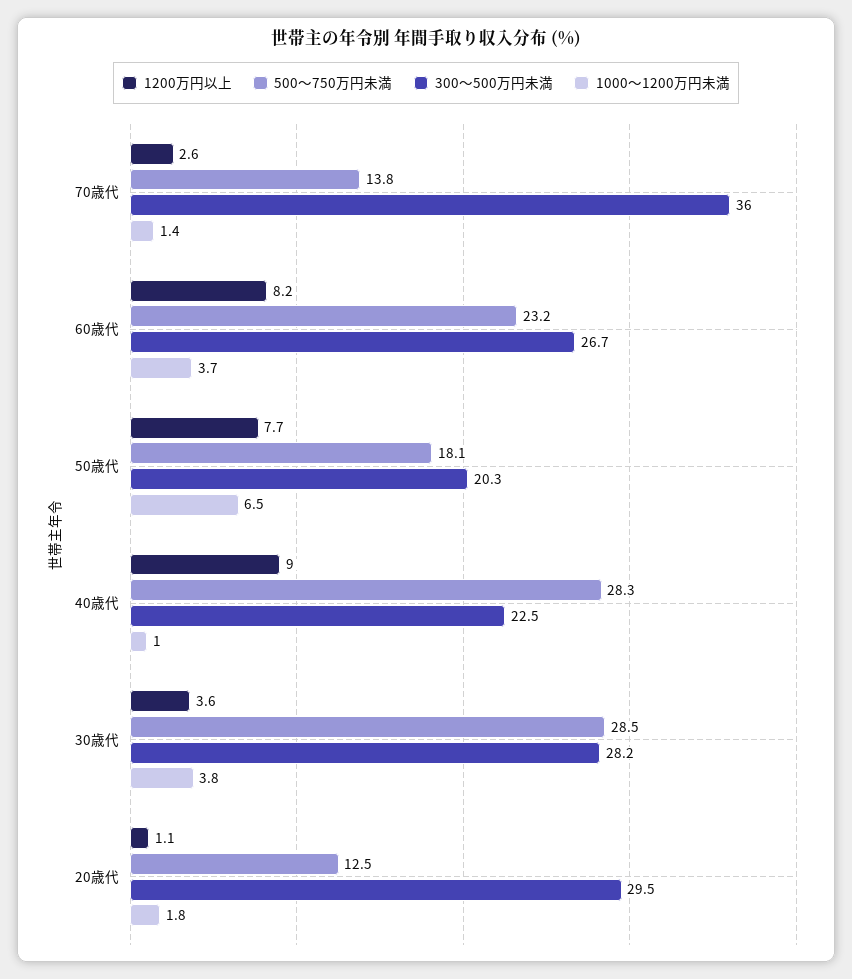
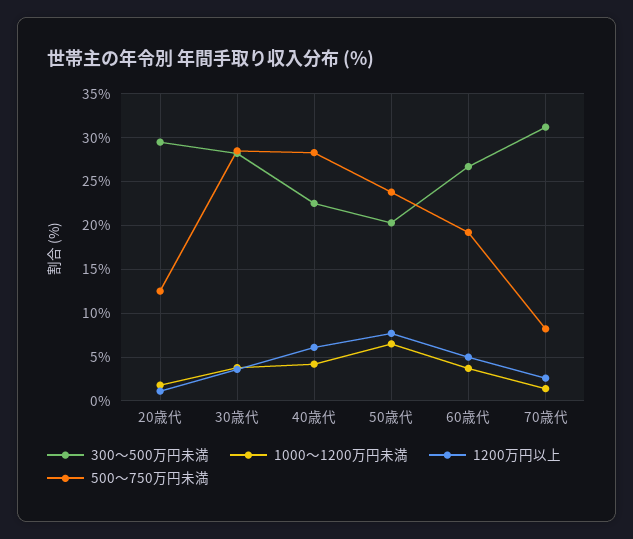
500～750万円未満, 70歳代: 13.8 -> 8
300～500万円未満, 70歳代: 36 -> 31
1200万円以上, 60歳代: 8.2 -> 5
500～750万円未満, 60歳代: 23.2 -> 19
500～750万円未満, 50歳代: 18.1 -> 24
1200万円以上, 40歳代: 9 -> 6
1000～1200万円未満, 40歳代: 1 -> 4

